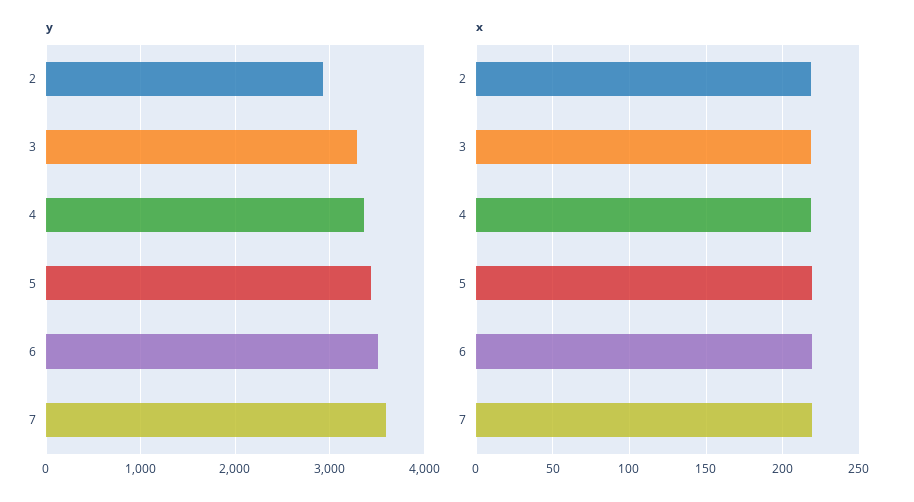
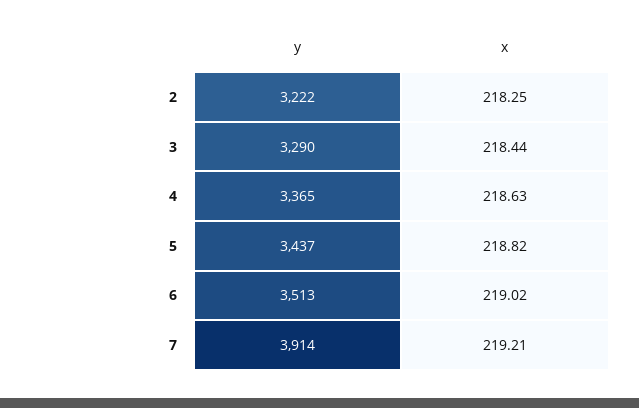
y, 2: 2900 -> 3222
y, 7: 3600 -> 3914

